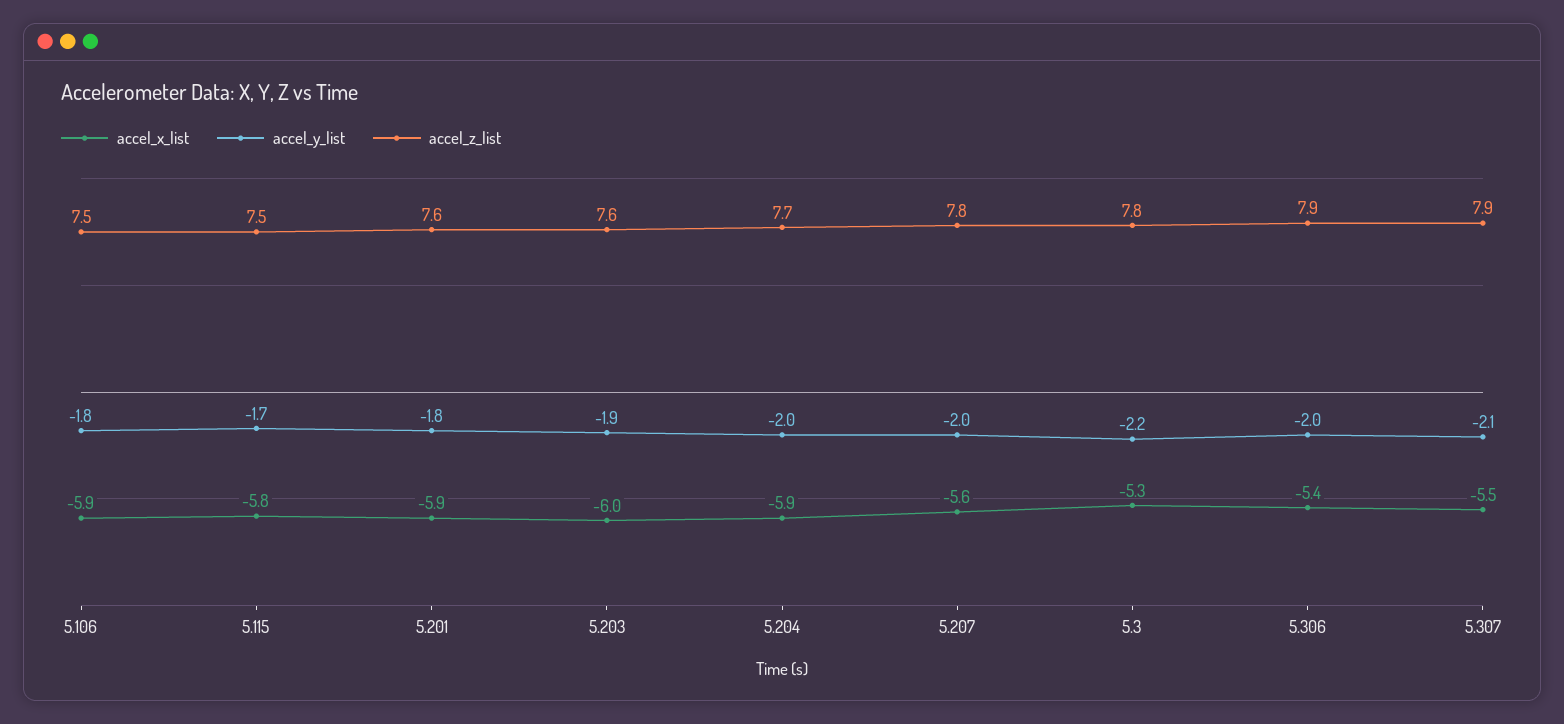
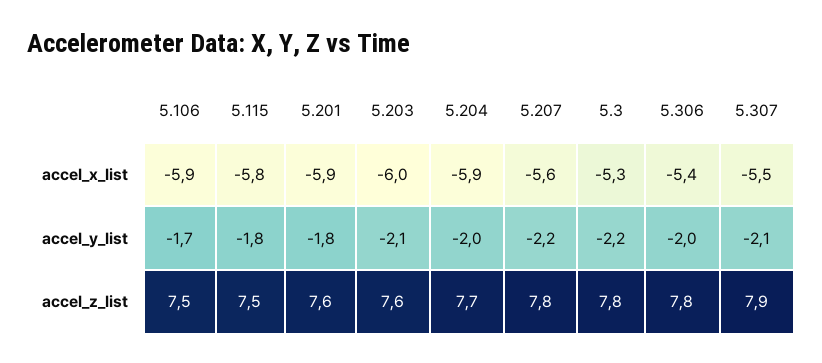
accel_y_list, 5.106: -1.8 -> -1.7
accel_y_list, 5.115: -1.7 -> -1.8
accel_y_list, 5.203: -1.9 -> -2.1
accel_y_list, 5.207: -2 -> -2.2
accel_z_list, 5.306: 7.9 -> 7.8

